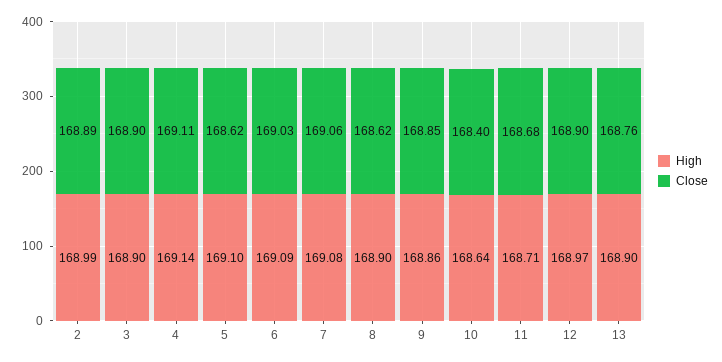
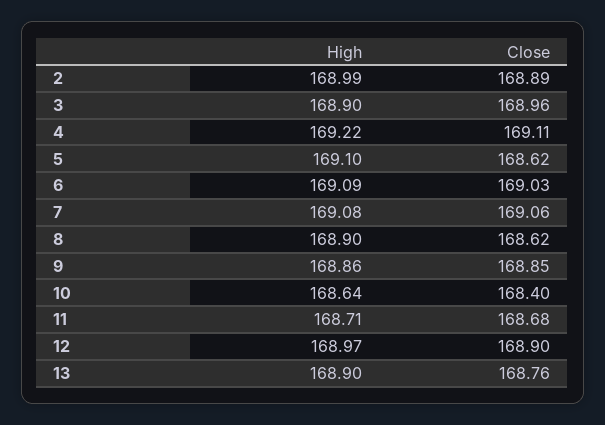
Close, 3: 168.9 -> 168.96
High, 4: 169.14 -> 169.22

